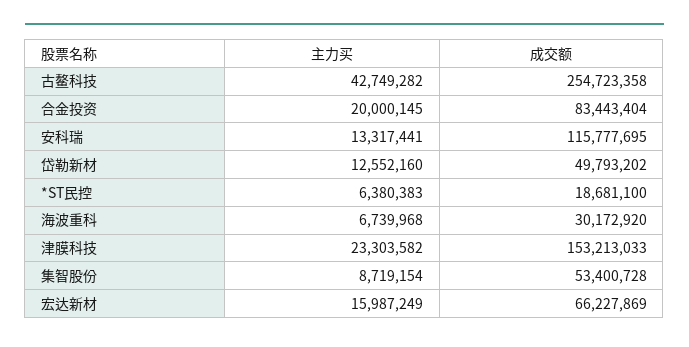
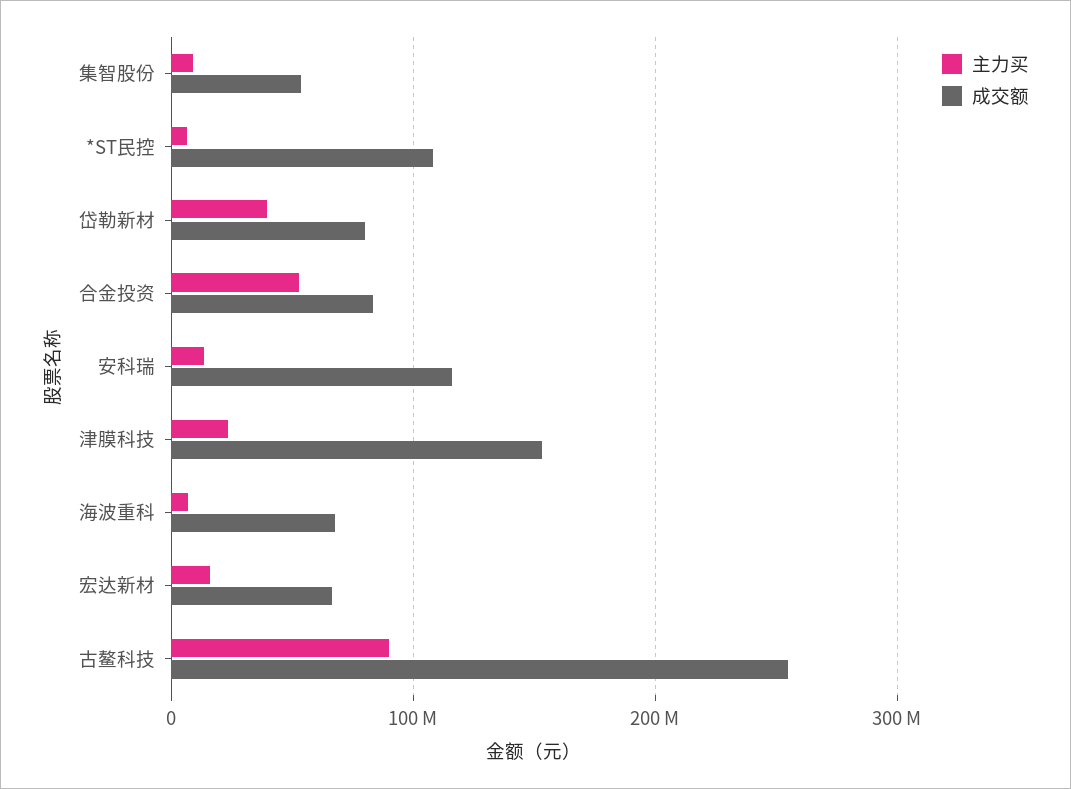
主力买, 古鳌科技: 42749282 -> 90000000
主力买, 合金投资: 20000145 -> 50000000
主力买, 岱勒新材: 12552160 -> 40000000
成交额, 岱勒新材: 49793202 -> 80000000
成交额, *ST民控: 18681100 -> 110000000
成交额, 海波重科: 30172920 -> 70000000

